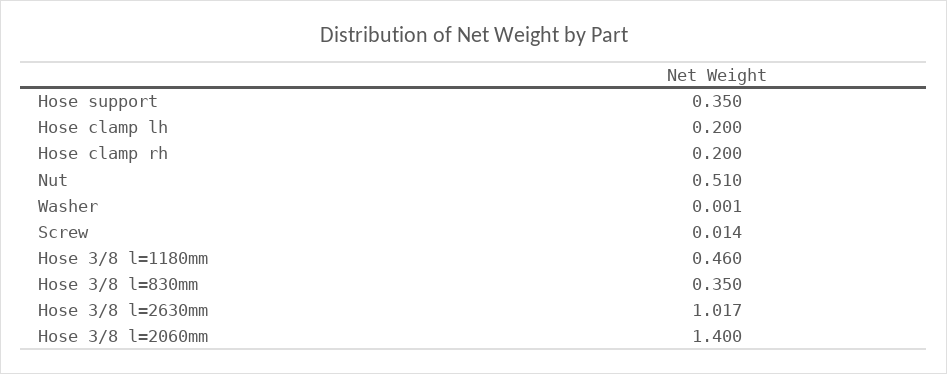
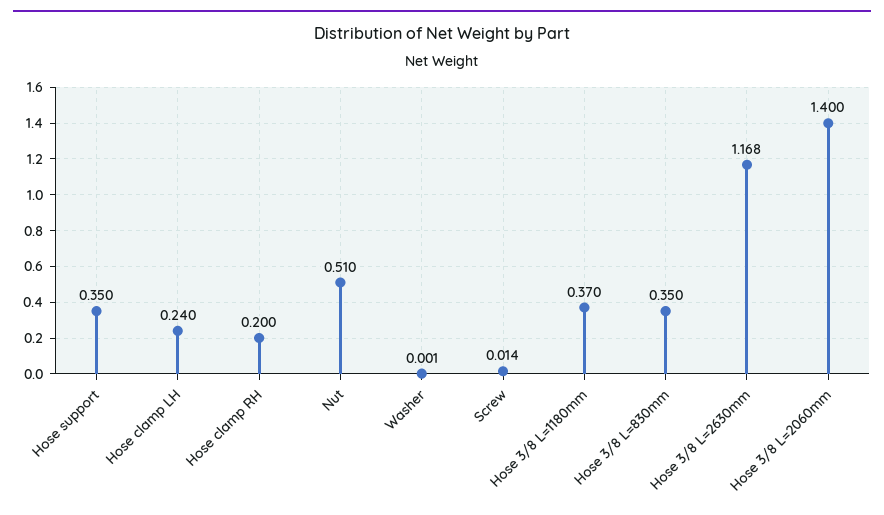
Hose clamp lh: 0.2 -> 0.24
Hose 3/8 l=1180mm: 0.46 -> 0.37
Hose 3/8 l=2630mm: 1.017 -> 1.168

